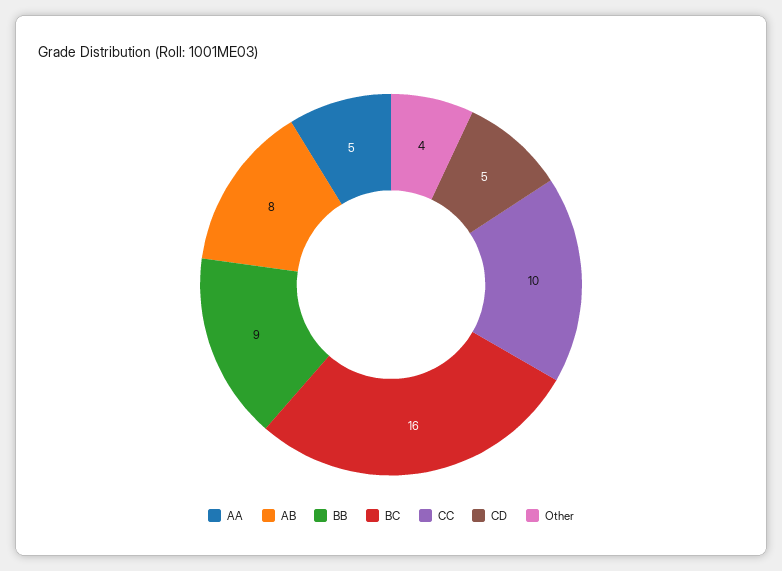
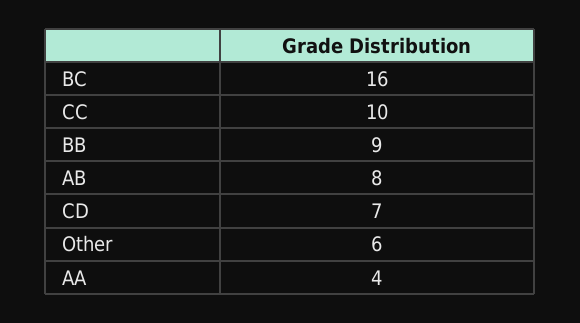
AA: 5 -> 4
CD: 5 -> 7
Other: 4 -> 6

